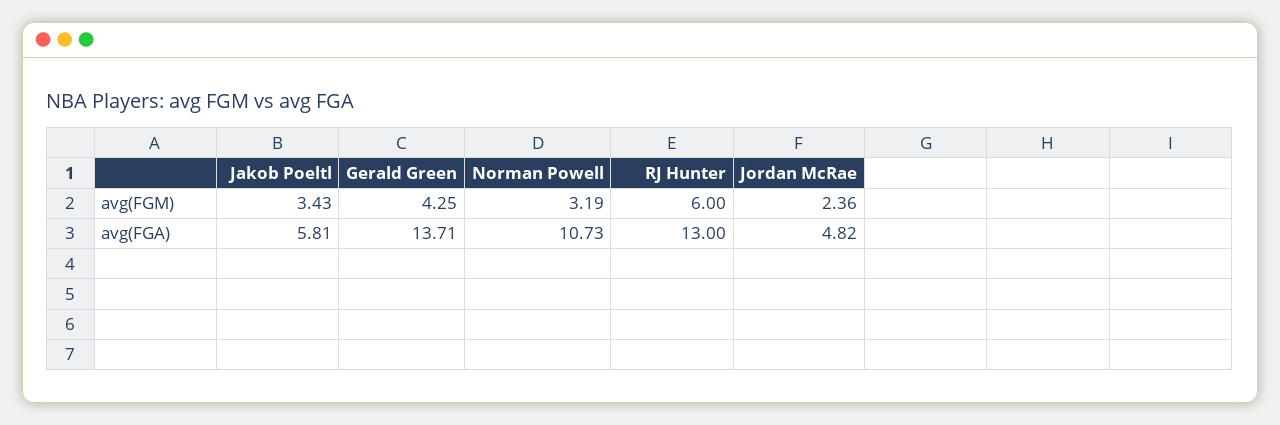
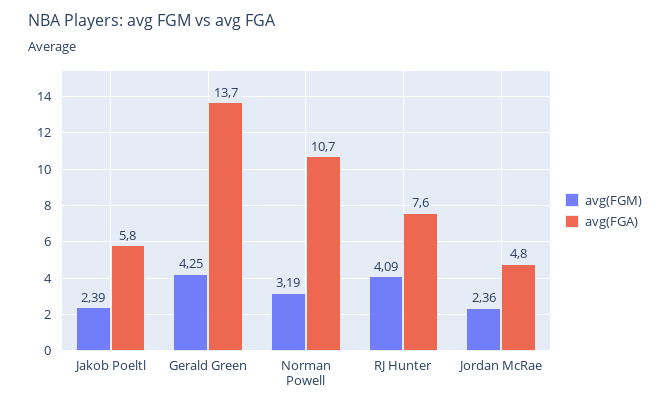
avg(FGM), Jakob Poeltl: 3.43 -> 2.39
avg(FGM), RJ Hunter: 6 -> 4.09
avg(FGA), RJ Hunter: 13 -> 7.6

